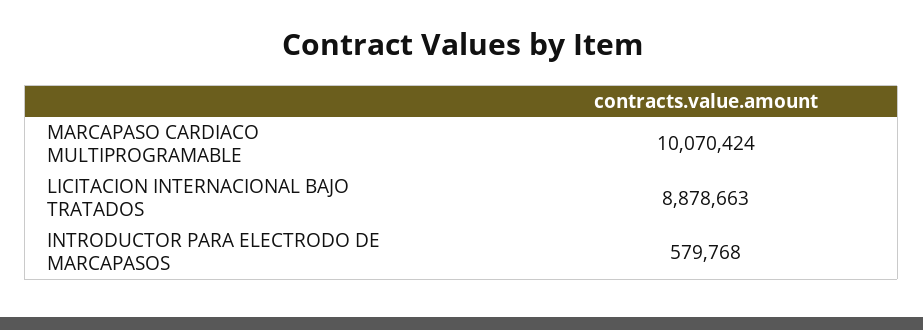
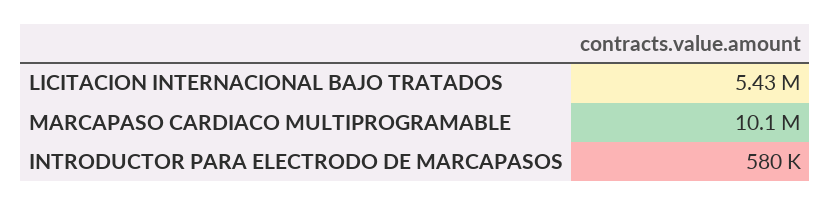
LICITACION INTERNACIONAL BAJO TRATADOS: 8878663 -> 5430000

